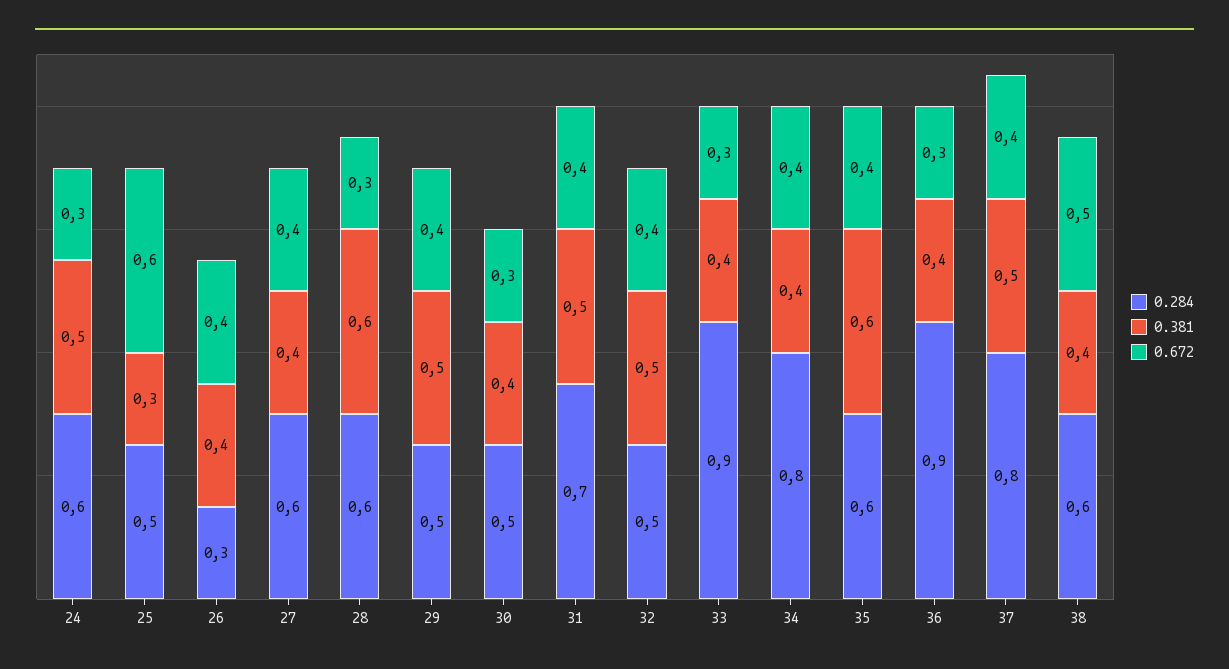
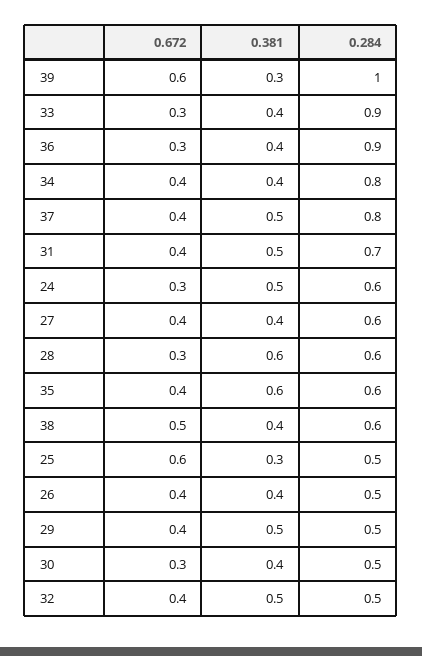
0.284, 26: 0.3 -> 0.5
0.672, 39: none -> 0.6
0.381, 39: none -> 0.3
0.284, 39: none -> 1

